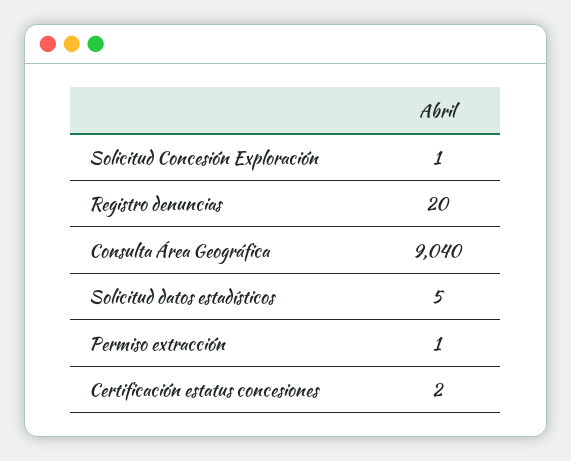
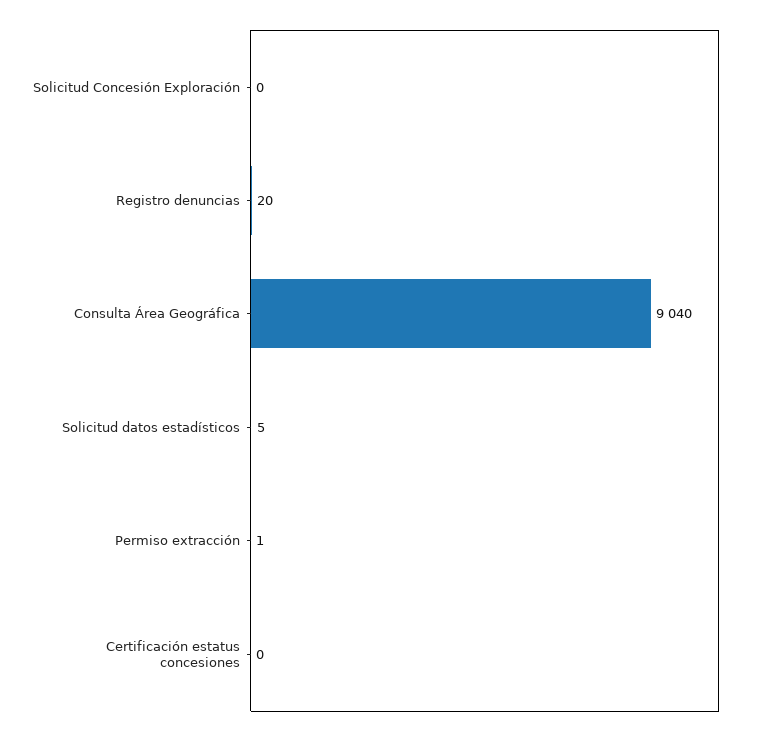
Solicitud Concesión Exploración: 1 -> 0
Certificación estatus concesiones: 2 -> 0

